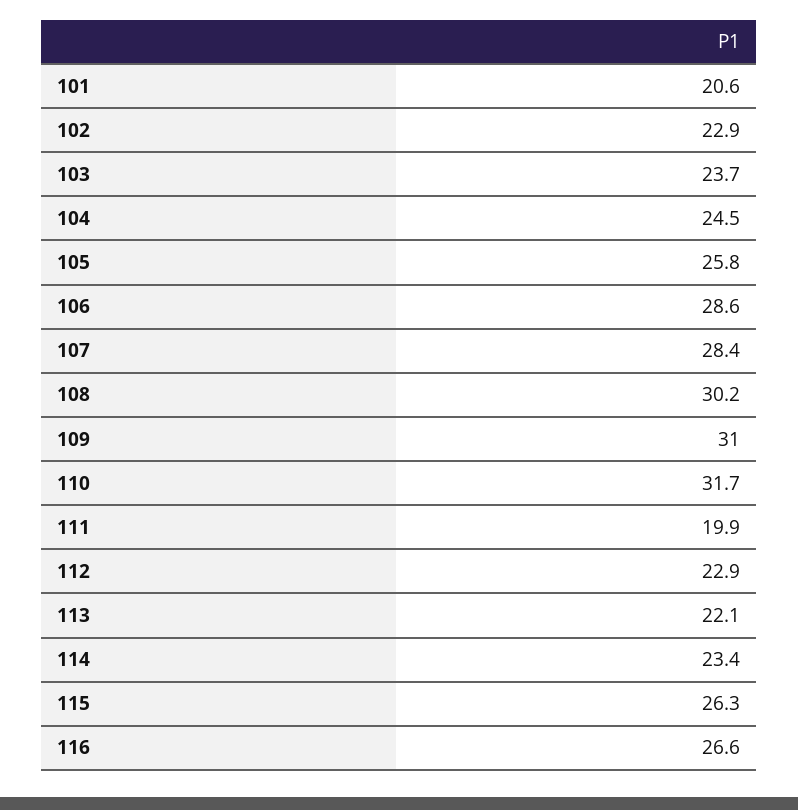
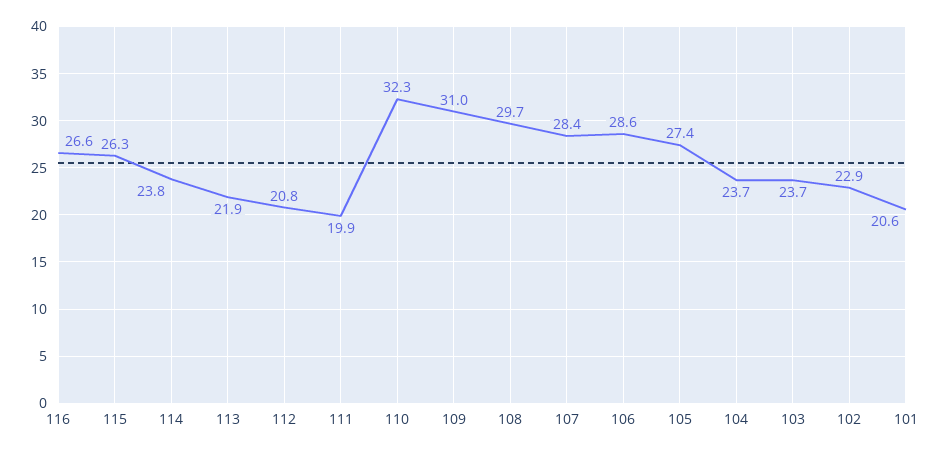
104: 24.5 -> 23.7
105: 25.8 -> 27.4
108: 30.2 -> 29.7
110: 31.7 -> 32.3
112: 22.9 -> 20.8
113: 22.1 -> 21.9
114: 23.4 -> 23.8

